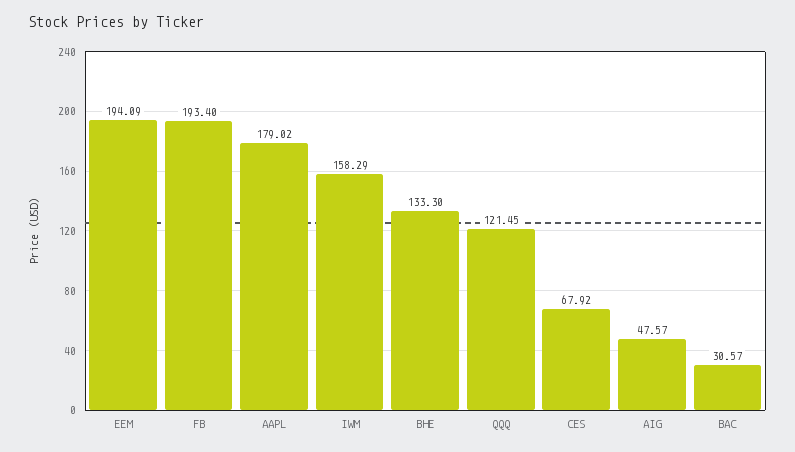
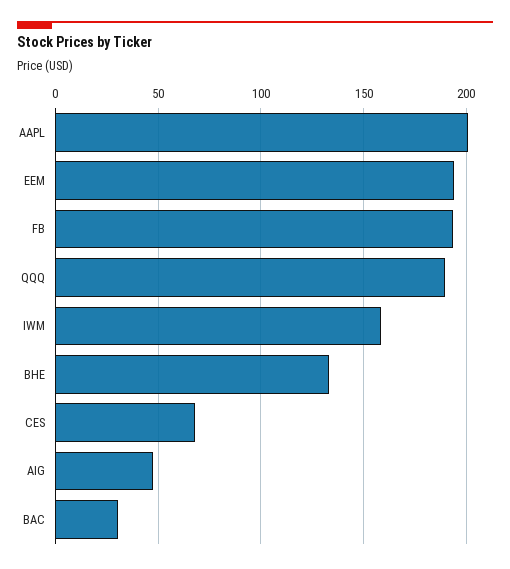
AAPL: 179.02 -> 200
QQQ: 121.45 -> 190

